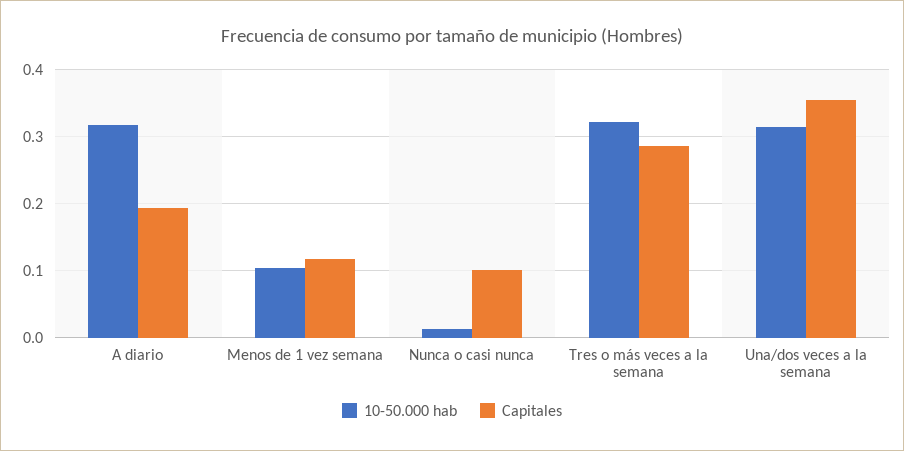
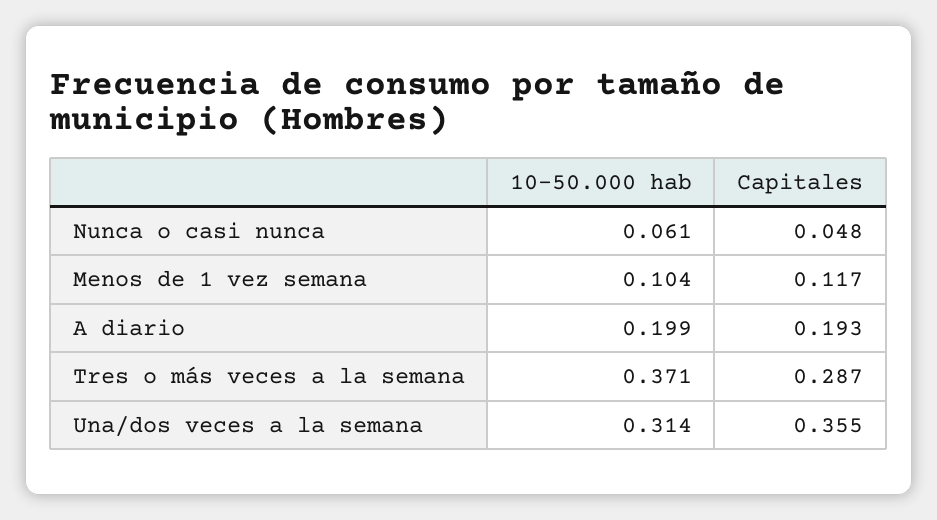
10-50.000 hab, A diario: 0.32 -> 0.199
10-50.000 hab, Nunca o casi nunca: 0.01 -> 0.061
Capitales, Nunca o casi nunca: 0.1 -> 0.048
10-50.000 hab, Tres o más veces a la semana: 0.32 -> 0.371

